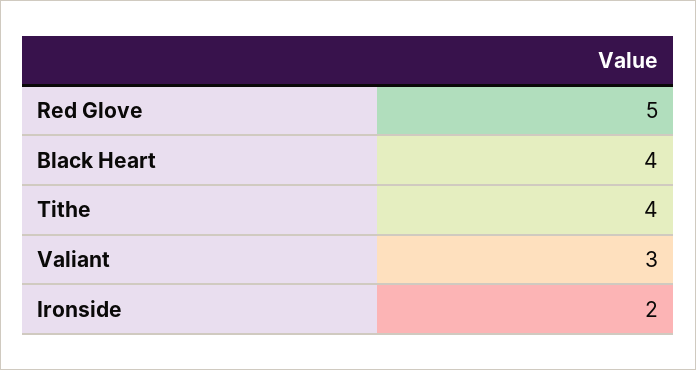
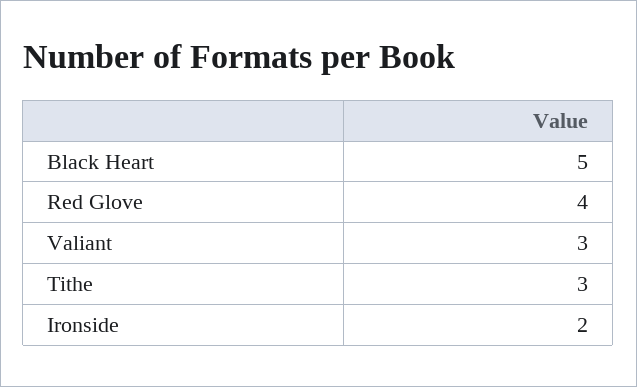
Red Glove: 5 -> 4
Black Heart: 4 -> 5
Tithe: 4 -> 3

